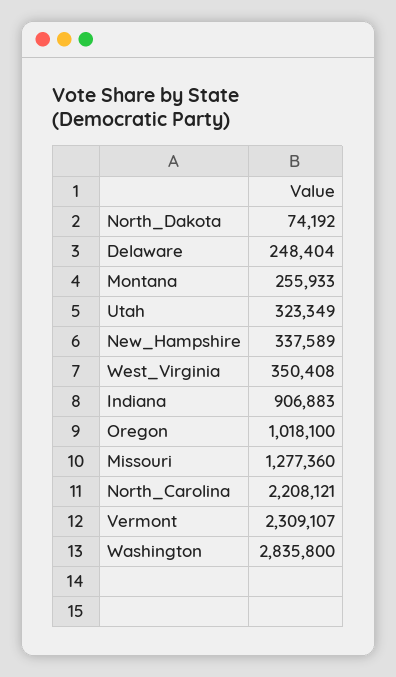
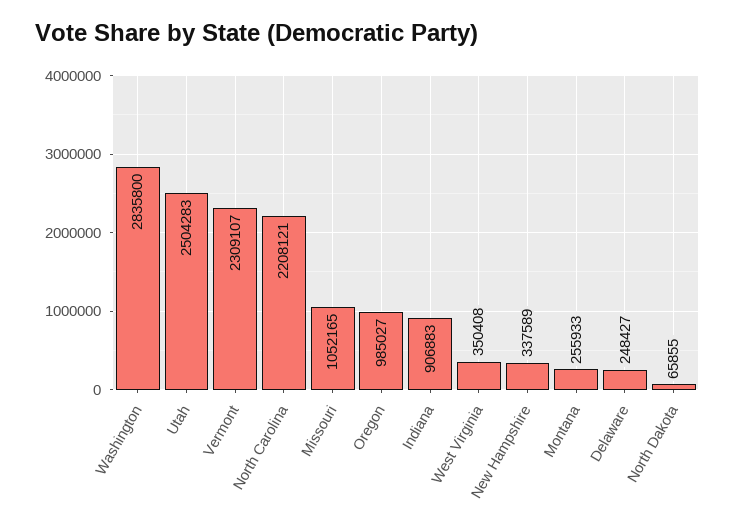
North_Dakota: 74192 -> 65855
Delaware: 248404 -> 248427
Utah: 323349 -> 2504283
Oregon: 1018100 -> 985027
Missouri: 1277360 -> 1052165

